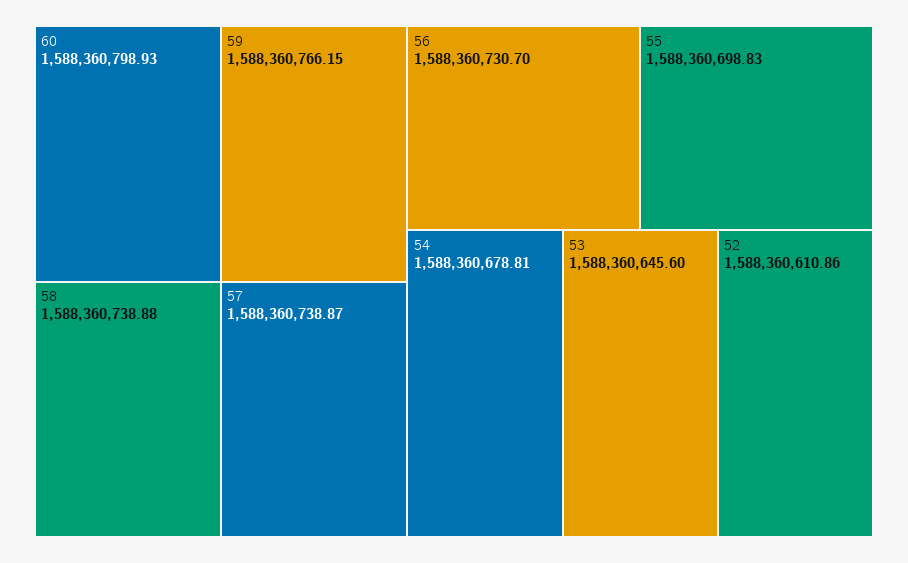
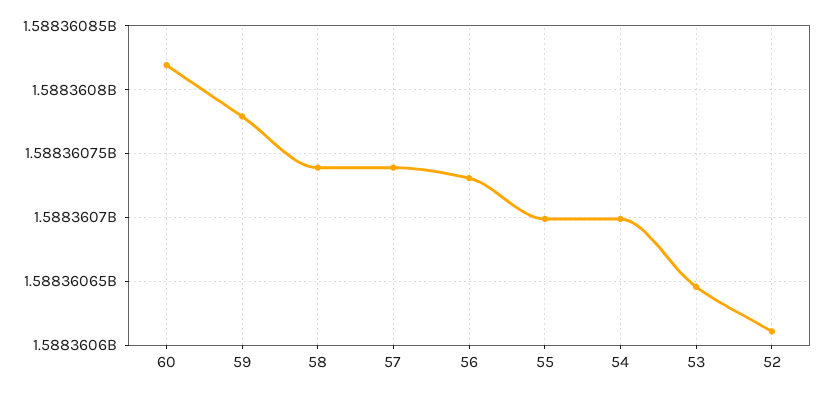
60: 1588360798.93 -> 1588360820
59: 1588360766.15 -> 1588360780
54: 1588360678.81 -> 1588360700

